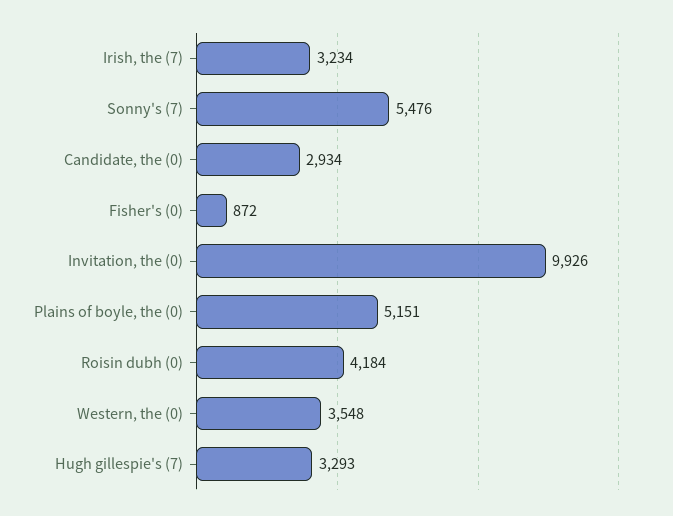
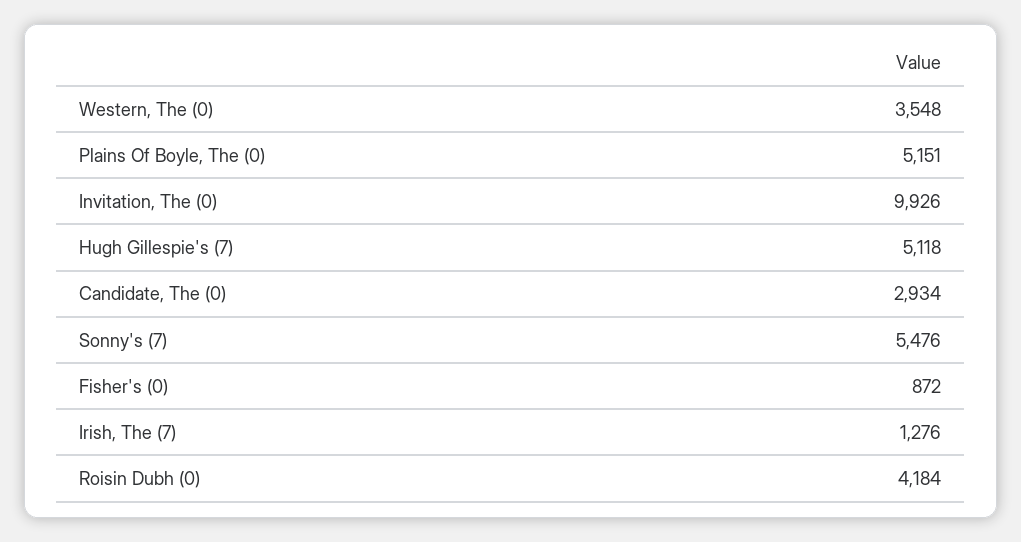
Irish, the (7): 3234 -> 1276
Hugh gillespie's (7): 3293 -> 5118

